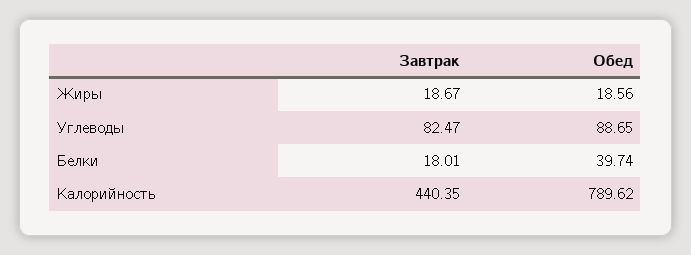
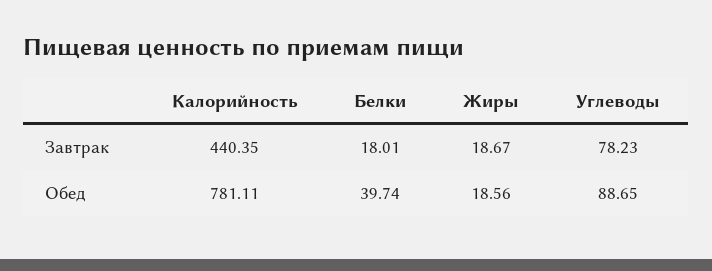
Завтрак, Углеводы: 82.47 -> 78.23
Обед, Калорийность: 789.62 -> 781.11

